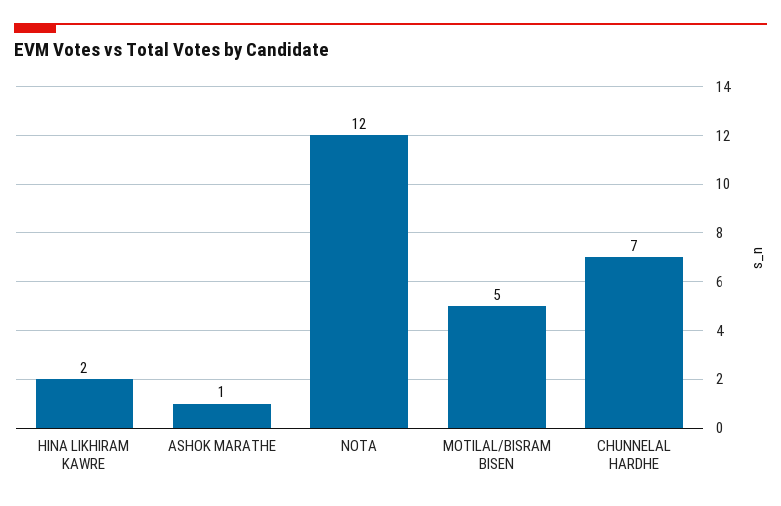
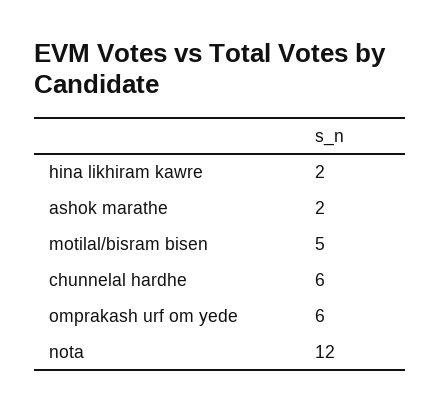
ASHOK MARATHE: 1 -> 2
CHUNNELAL HARDHE: 7 -> 6
omprakash urf om yede: none -> 6

